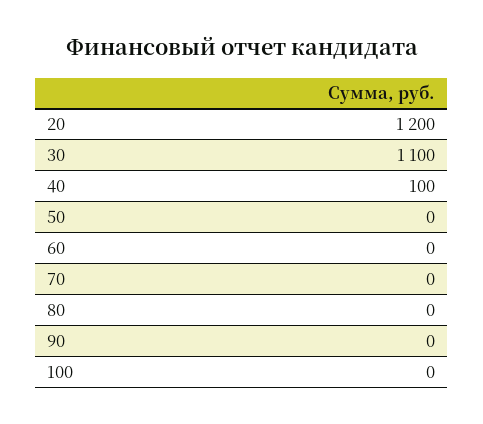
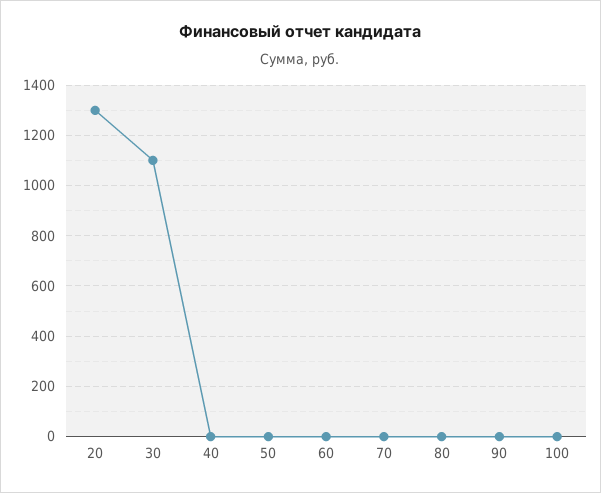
20: 1200 -> 1300
40: 100 -> 0

